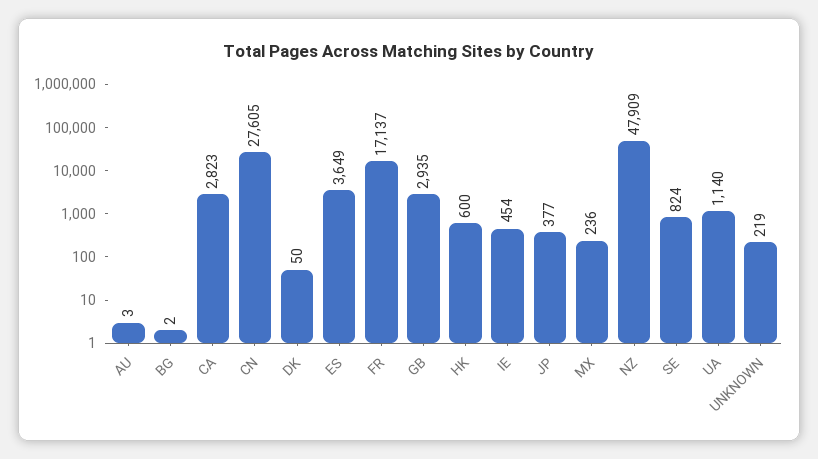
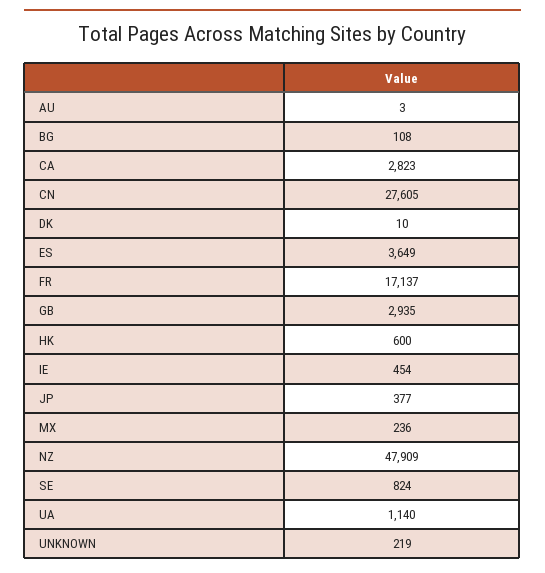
BG: 2 -> 108
DK: 50 -> 10

